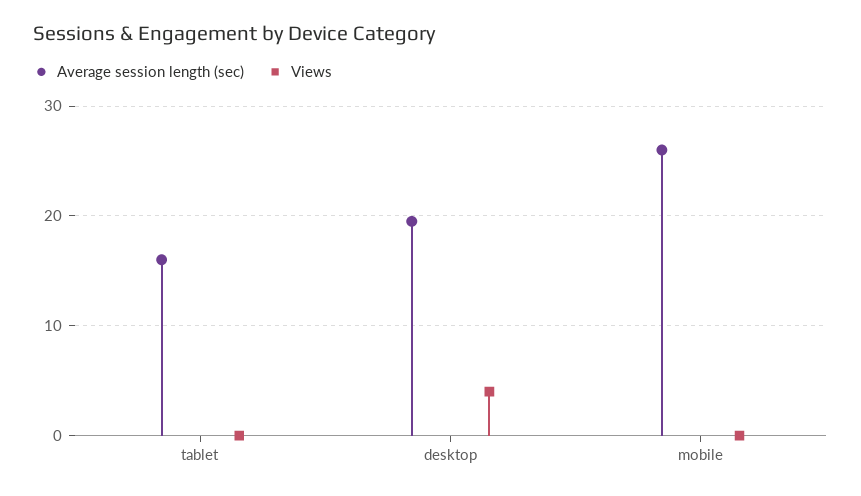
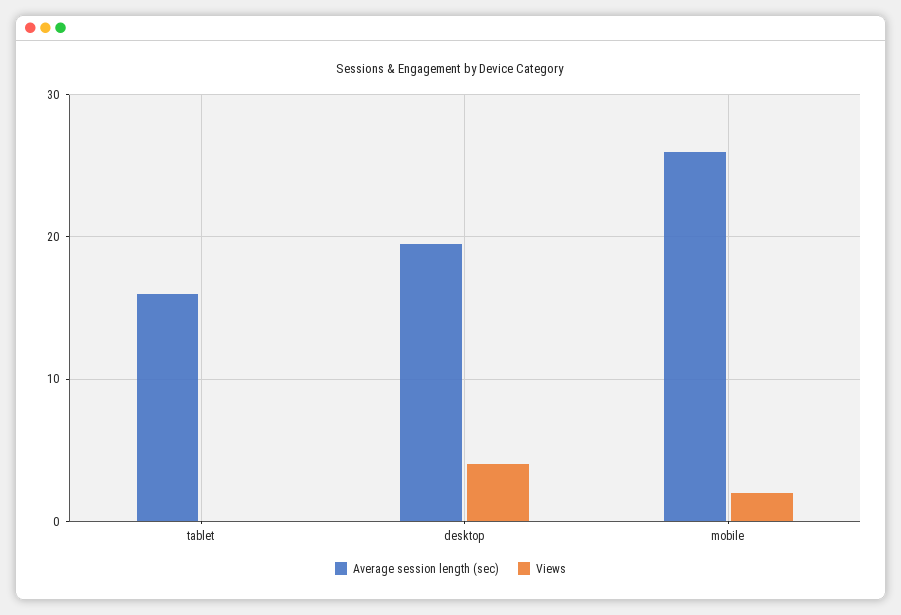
Views, mobile: 0 -> 2

